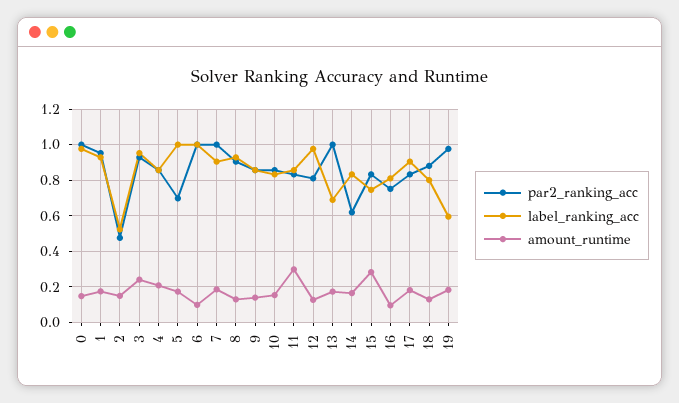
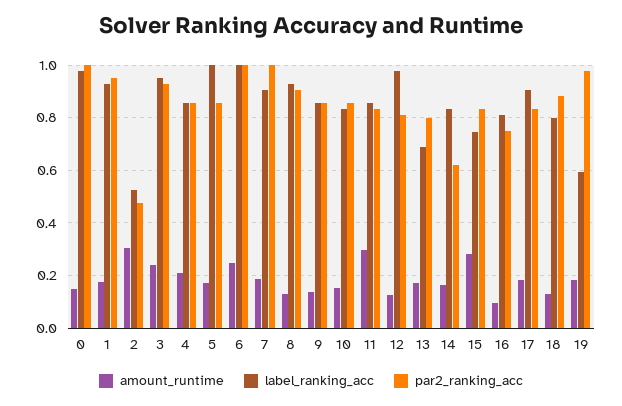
amount_runtime, 2: 0.15 -> 0.3
par2_ranking_acc, 5: 0.7 -> 0.85
amount_runtime, 6: 0.1 -> 0.25
par2_ranking_acc, 13: 1 -> 0.8

